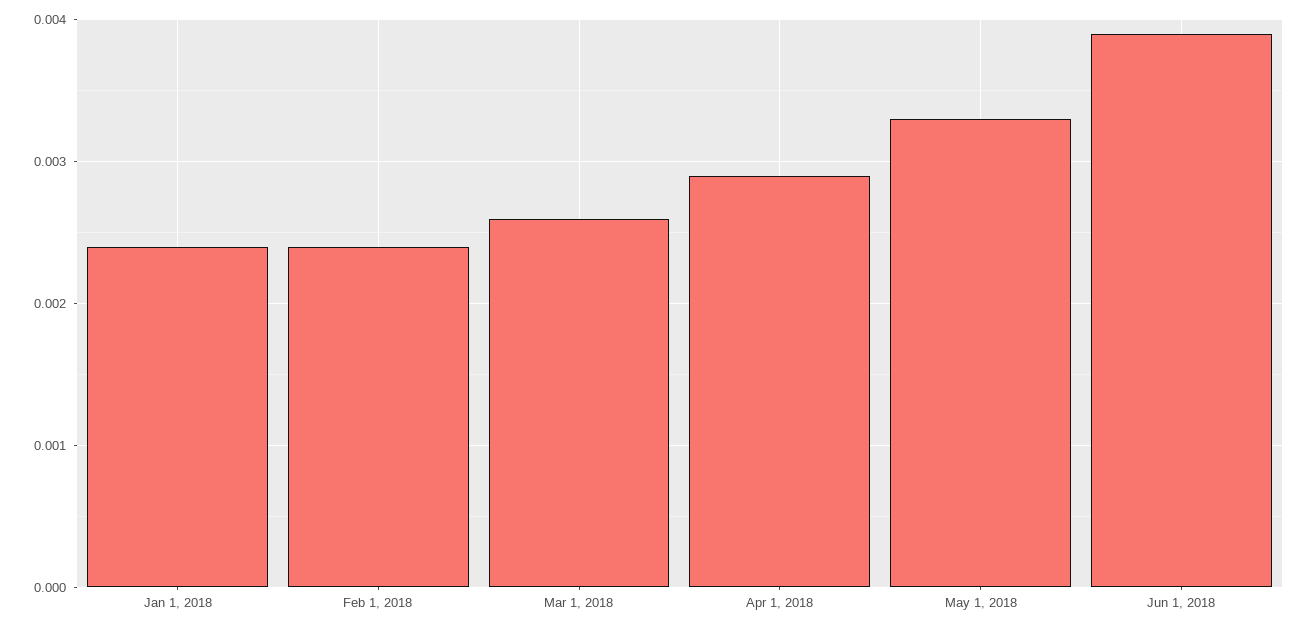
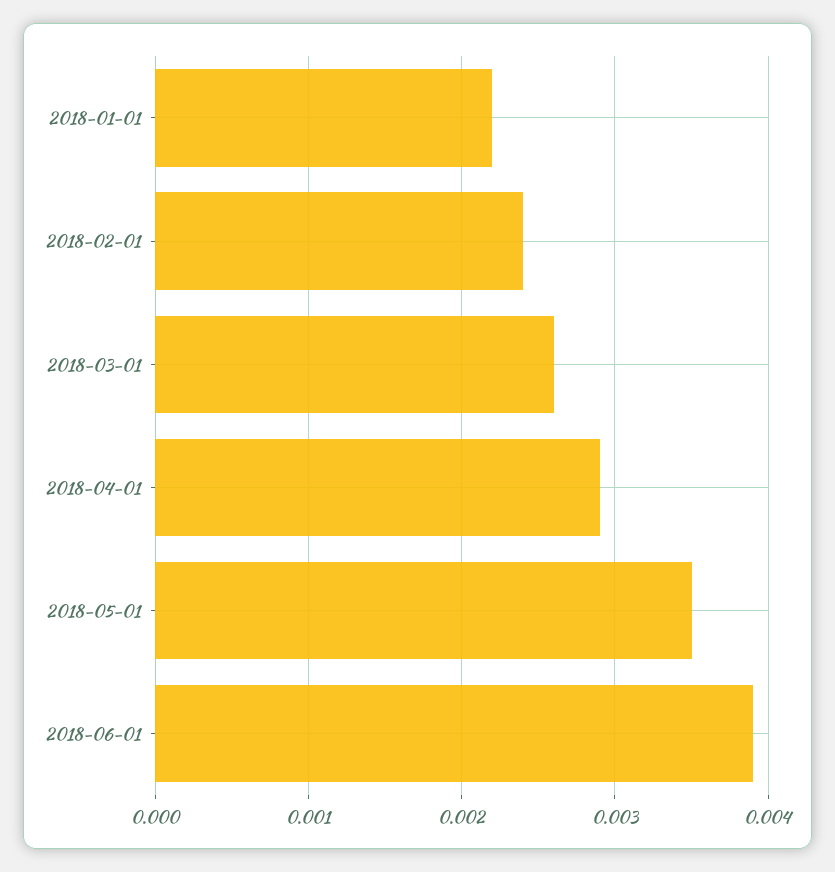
Jan 1, 2018: 0.0024 -> 0.0022
May 1, 2018: 0.0033 -> 0.0035

